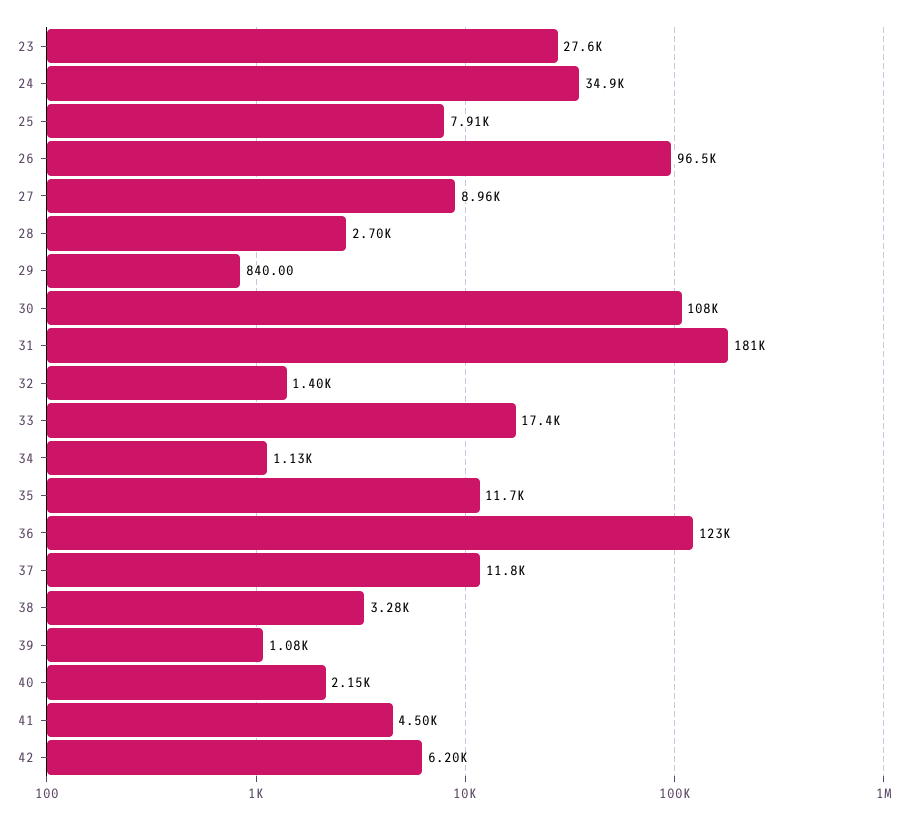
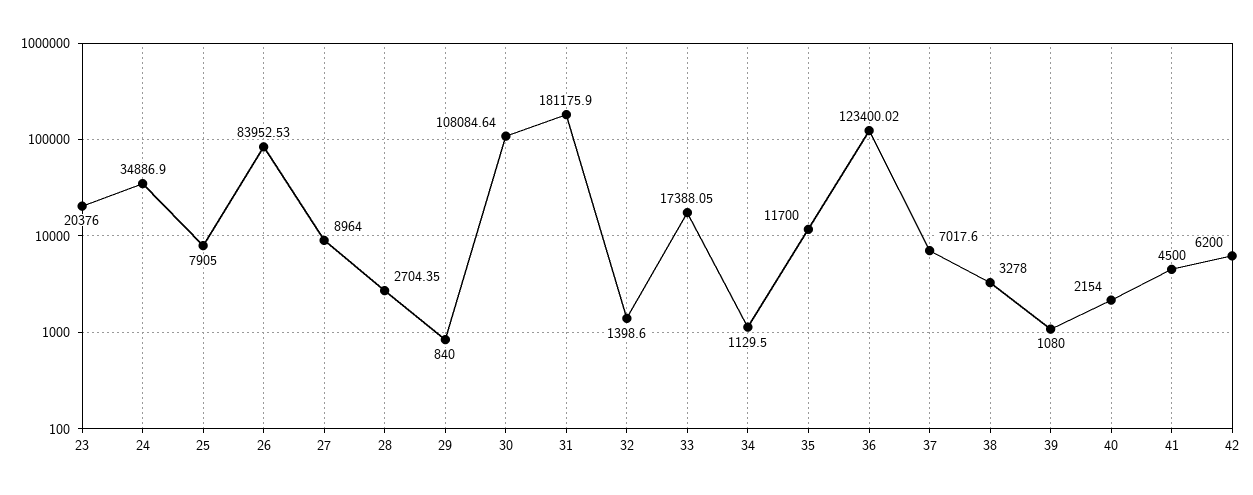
23: 27600 -> 20376
26: 96500 -> 83952.53
37: 11800 -> 7017.6

